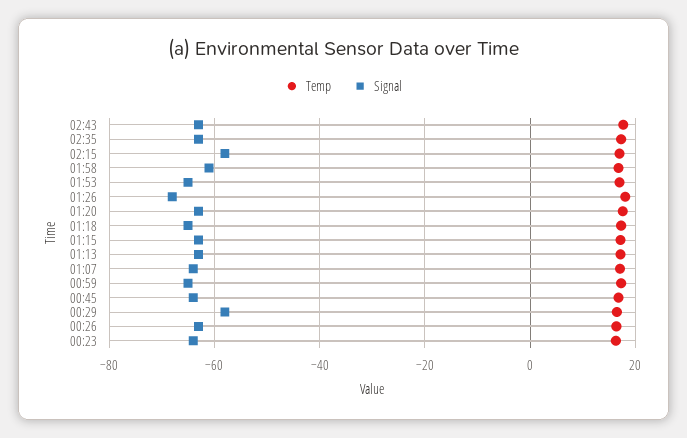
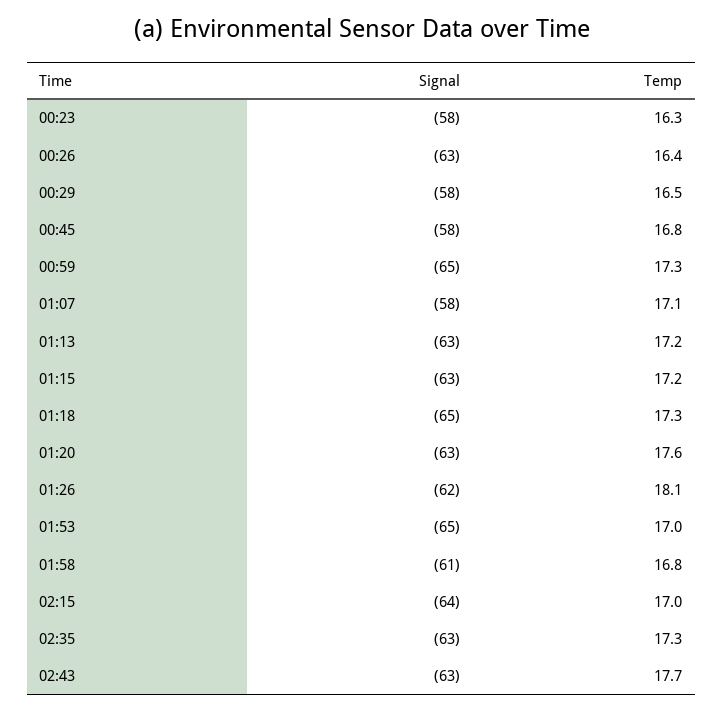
Signal, 02:15: -58 -> -64
Signal, 01:26: -68 -> -62
Signal, 01:07: -64 -> -58
Signal, 00:45: -64 -> -58
Signal, 00:23: -64 -> -58

